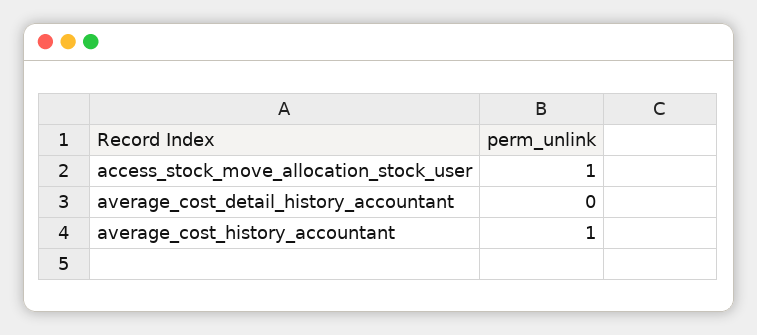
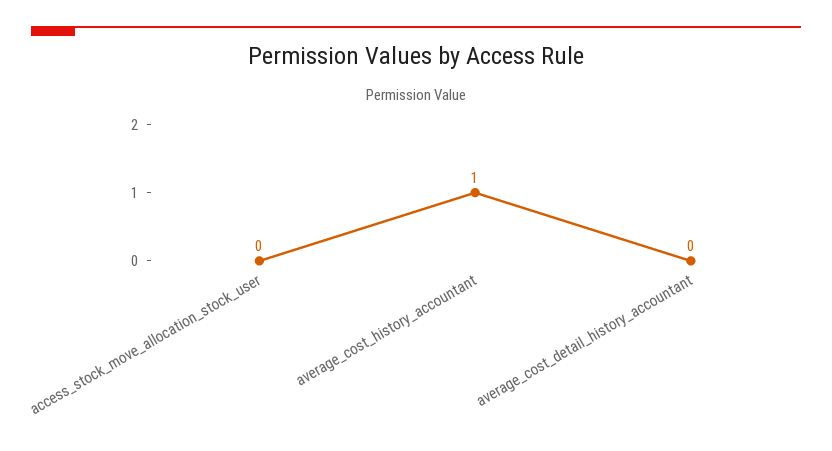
access_stock_move_allocation_stock_user: 1 -> 0

